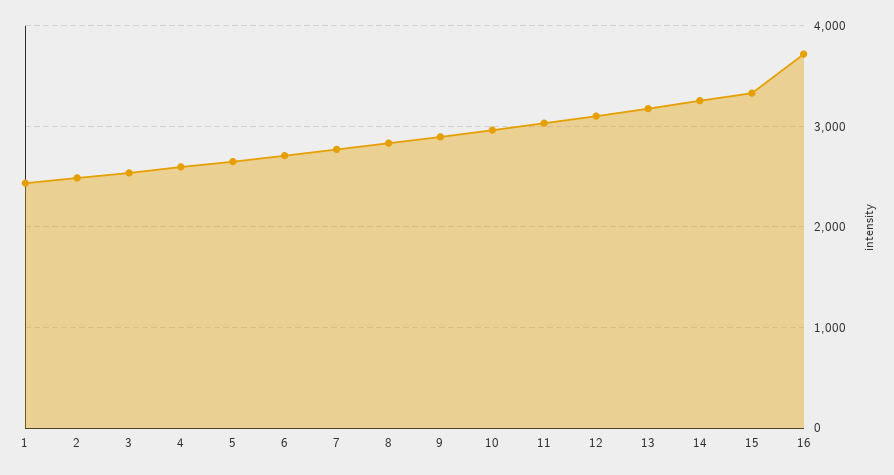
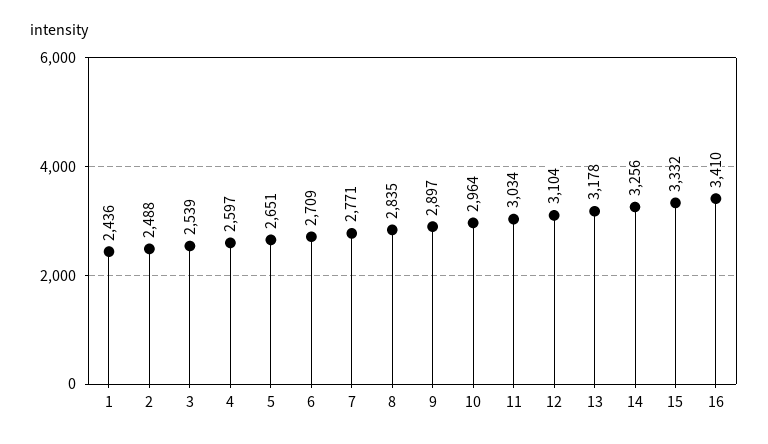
16: 3700 -> 3410

